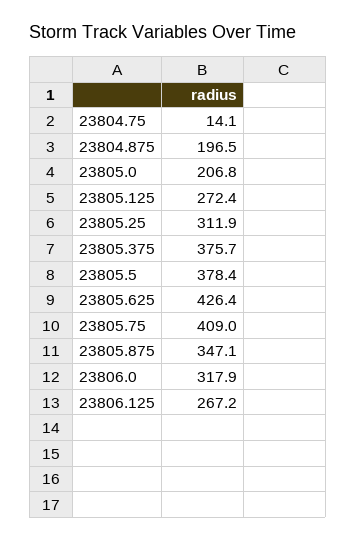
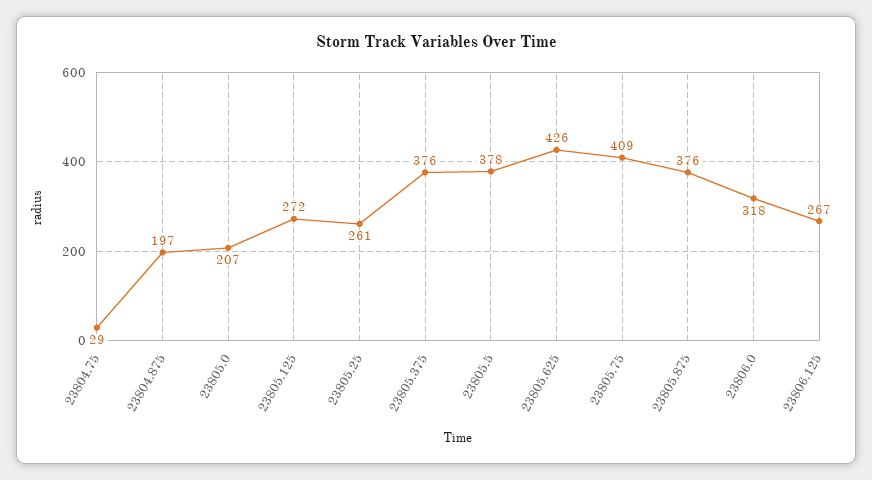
23804.75: 14.1 -> 29
23805.25: 311.9 -> 261
23805.875: 347.1 -> 376

